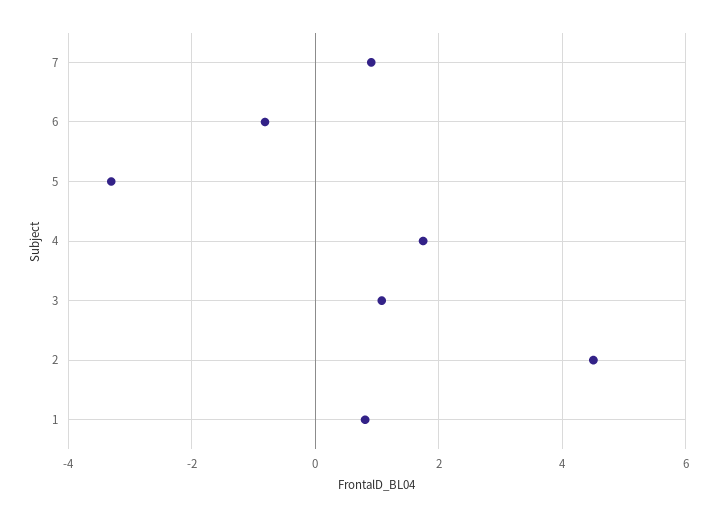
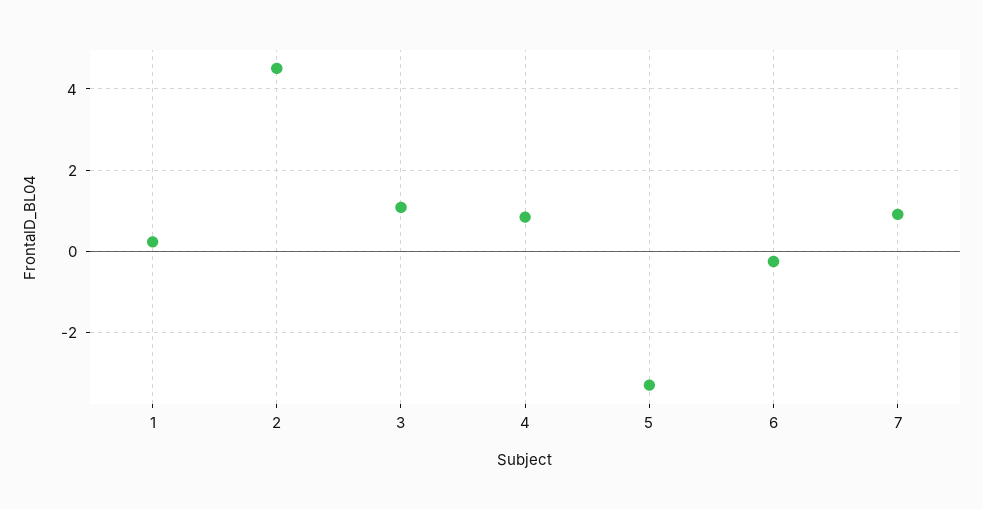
6: -0.8 -> -0.2
4: 1.8 -> 0.8
1: 0.8 -> 0.2

